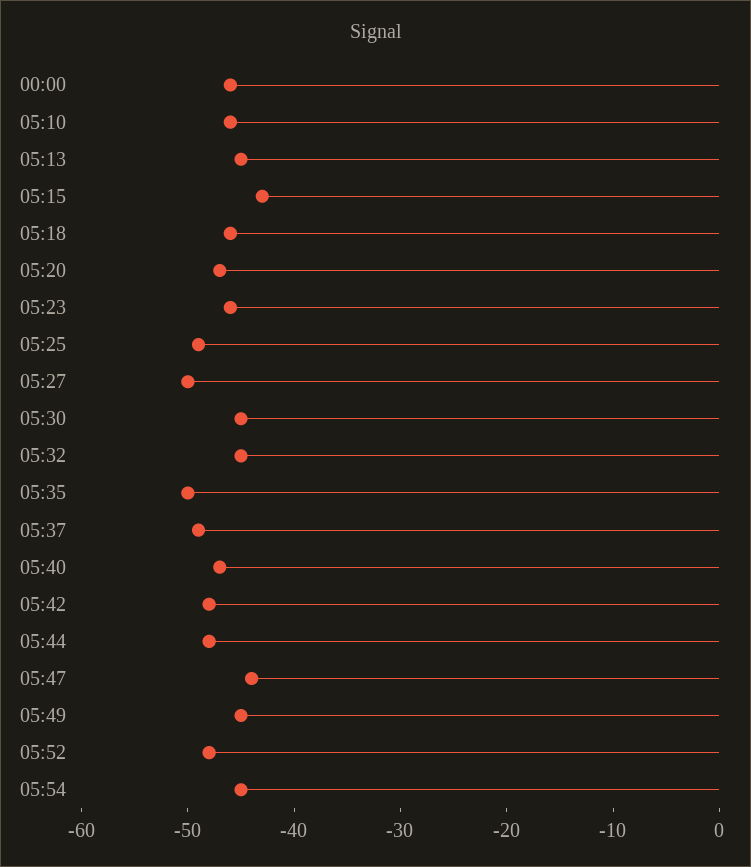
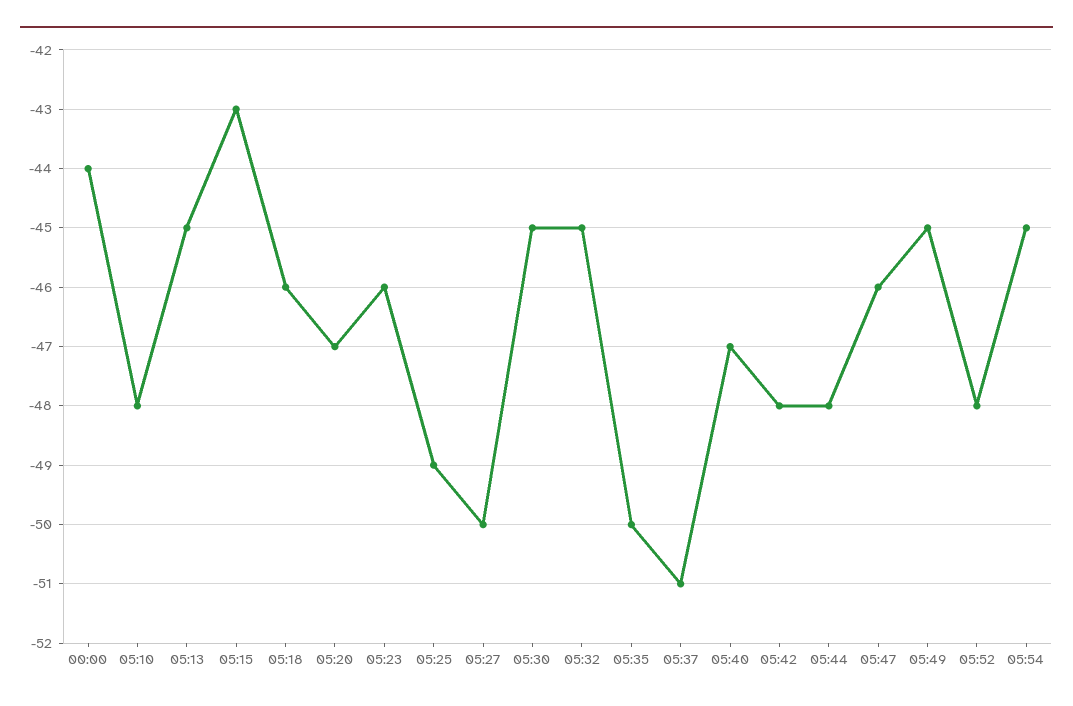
00:00: -46 -> -44
05:10: -46 -> -48
05:37: -49 -> -51
05:47: -44 -> -46

